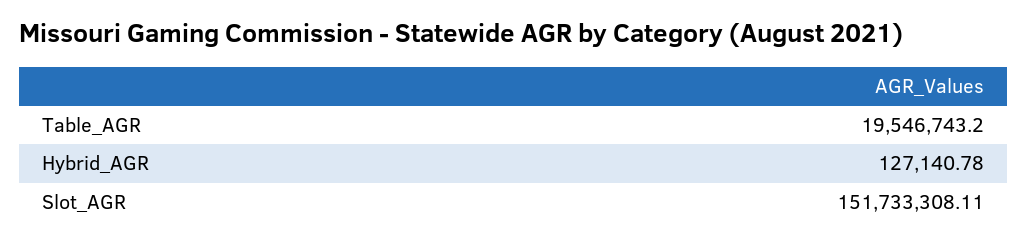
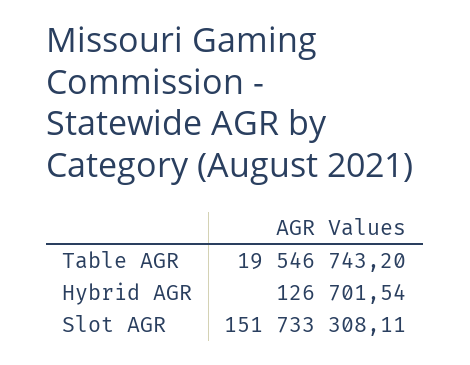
Hybrid_AGR: 127140.78 -> 126701.54

